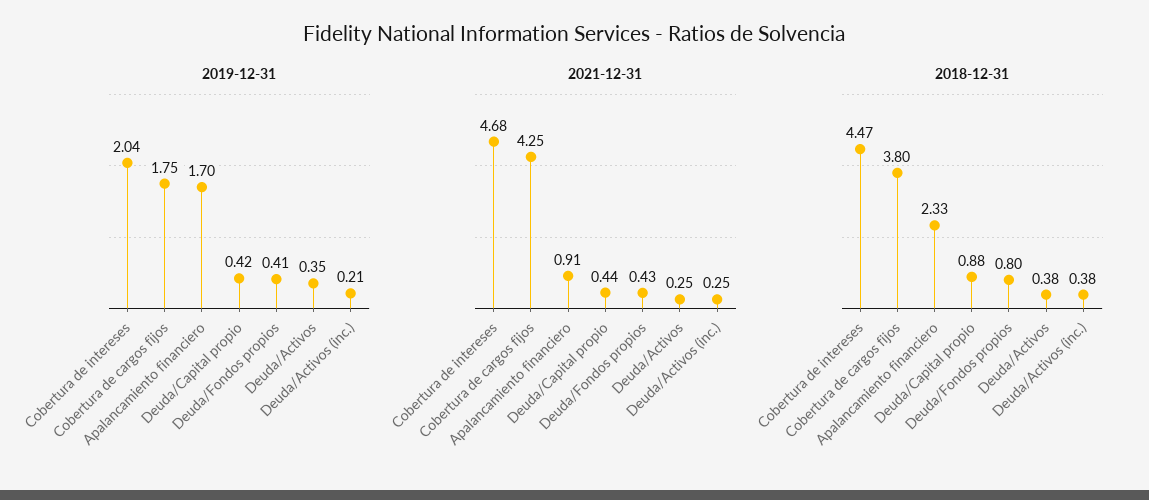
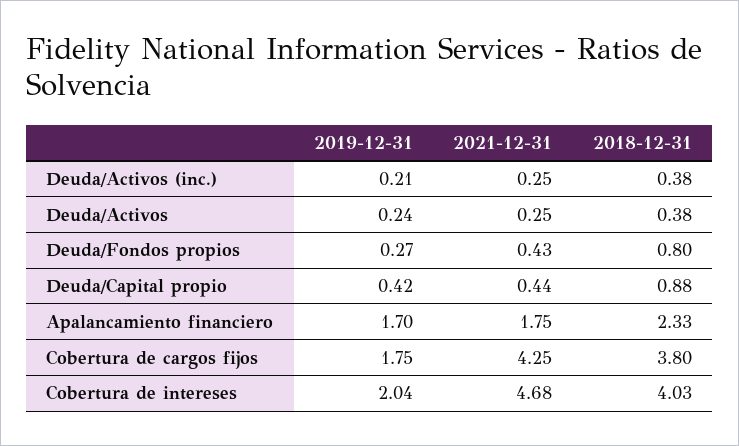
2019-12-31, Deuda/Fondos propios: 0.41 -> 0.27
2019-12-31, Deuda/Activos: 0.35 -> 0.24
2021-12-31, Apalancamiento financiero: 0.91 -> 1.75
2018-12-31, Cobertura de intereses: 4.47 -> 4.03

